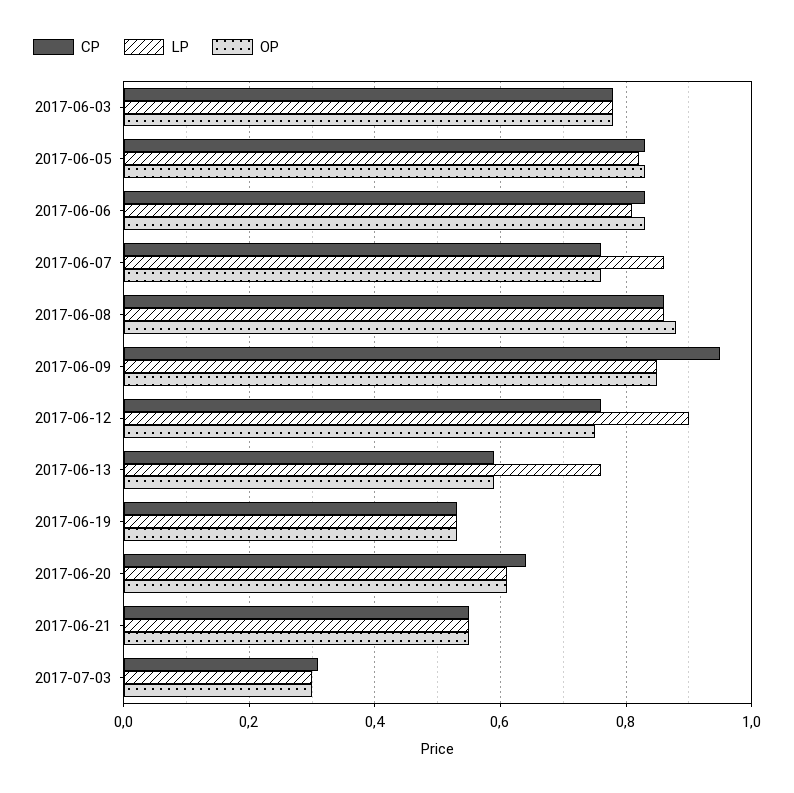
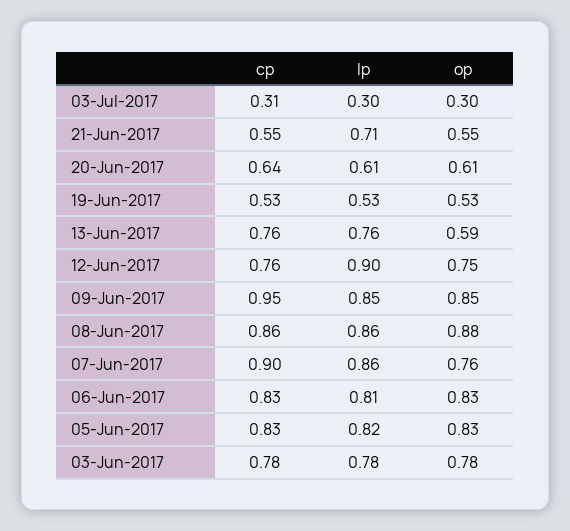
CP, 2017-06-07: 0.75 -> 0.9
CP, 2017-06-13: 0.6 -> 0.76
LP, 2017-06-21: 0.55 -> 0.71

